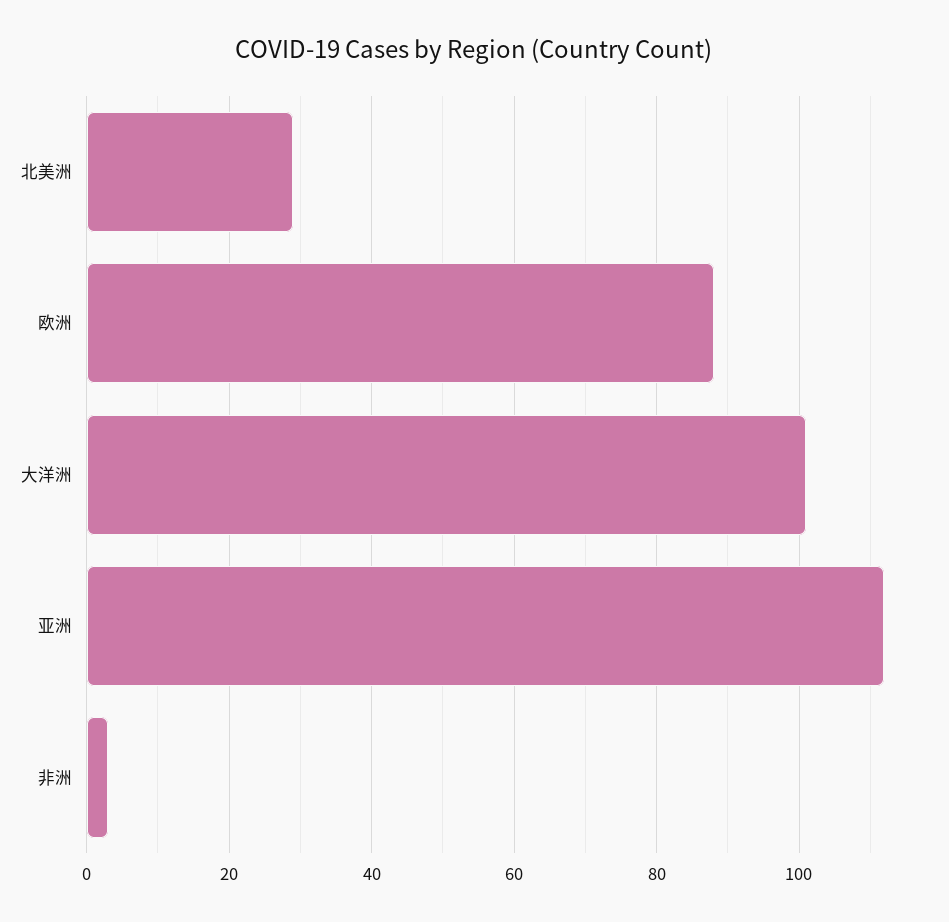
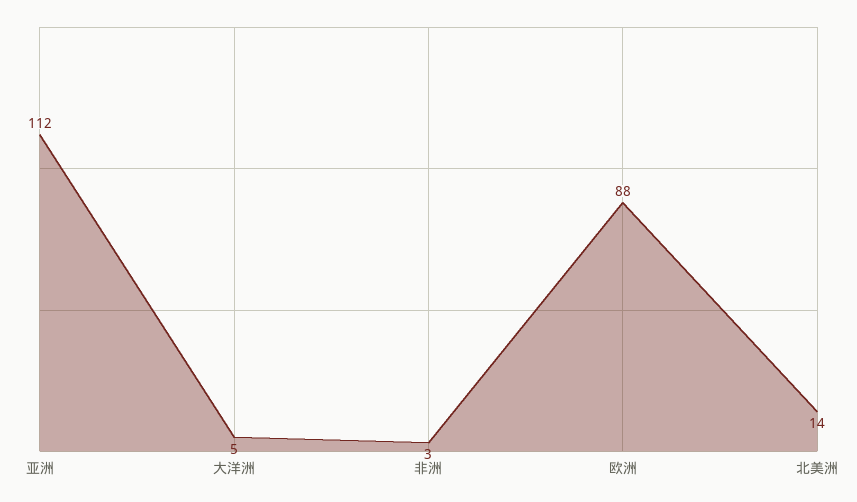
北美洲: 30 -> 14
大洋洲: 100 -> 5

